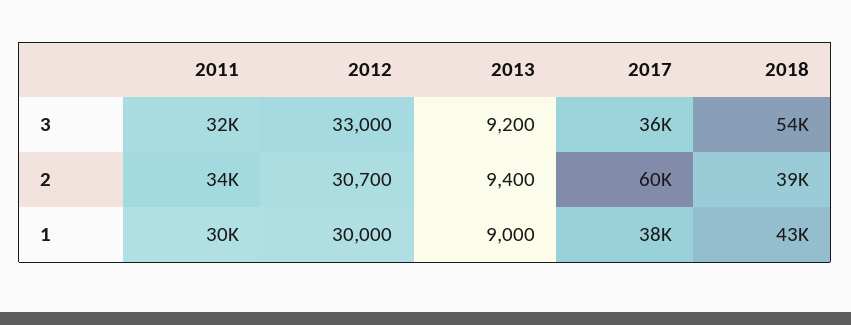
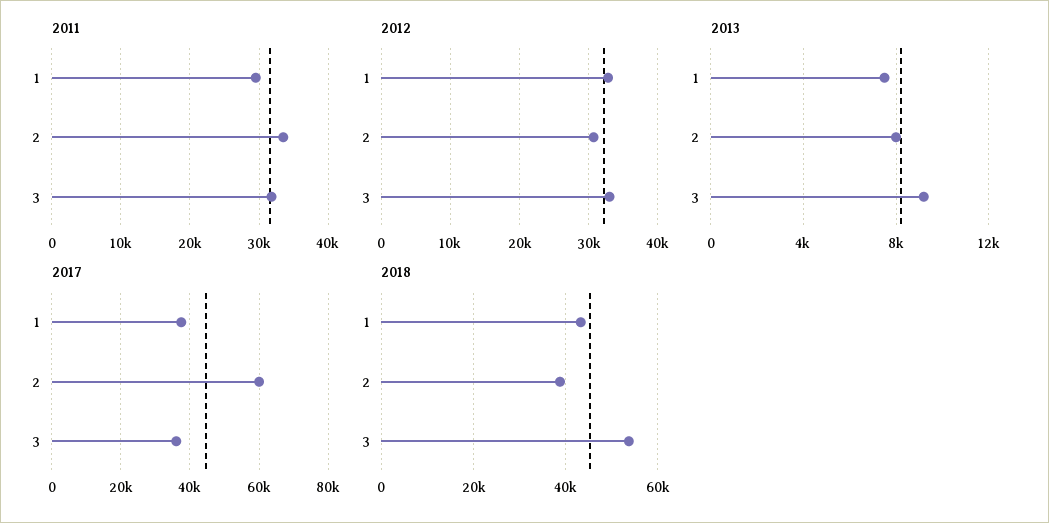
2013, 2: 9400 -> 8000
2012, 1: 30000 -> 33000
2013, 1: 9000 -> 7500

